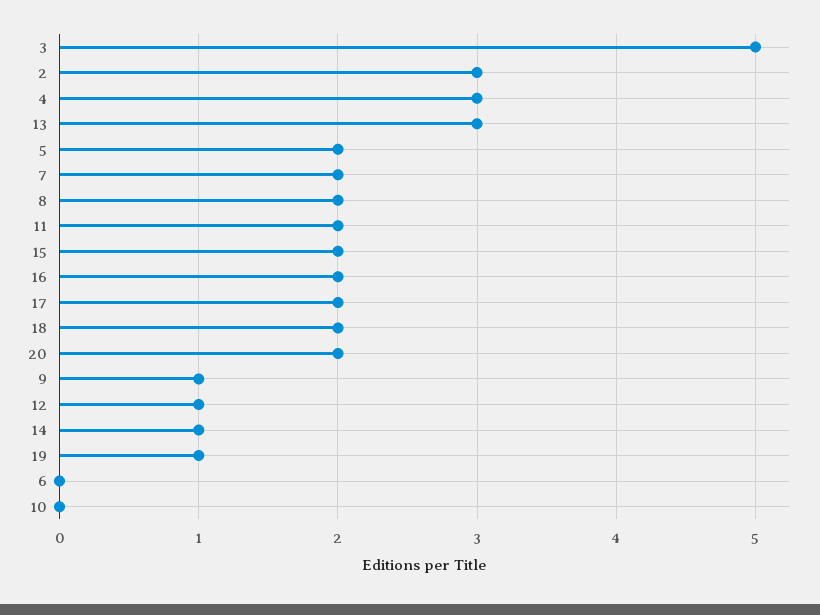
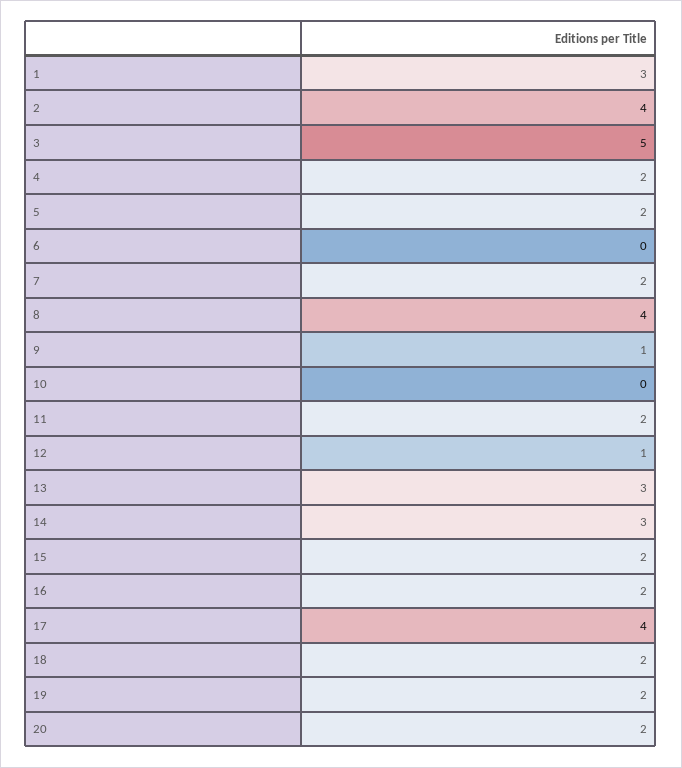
2: 3 -> 4
4: 3 -> 2
8: 2 -> 4
17: 2 -> 4
14: 1 -> 3
19: 1 -> 2
1: none -> 3

